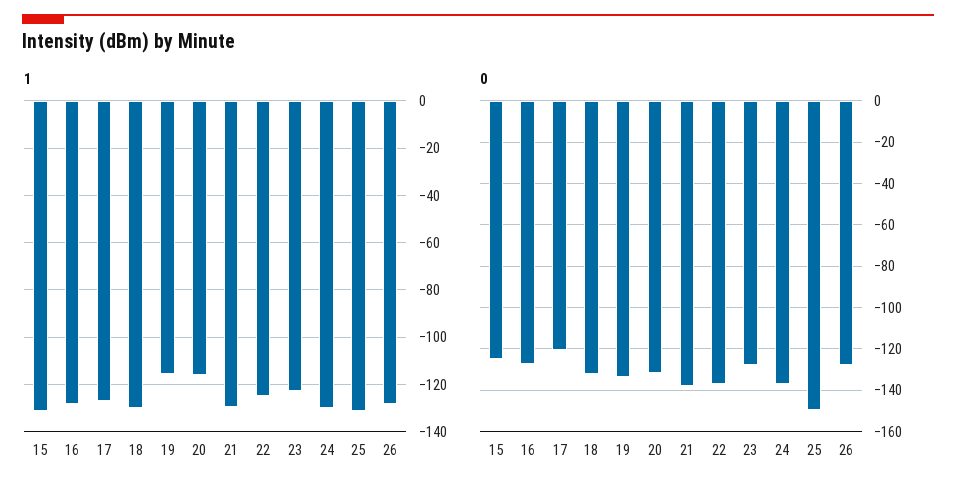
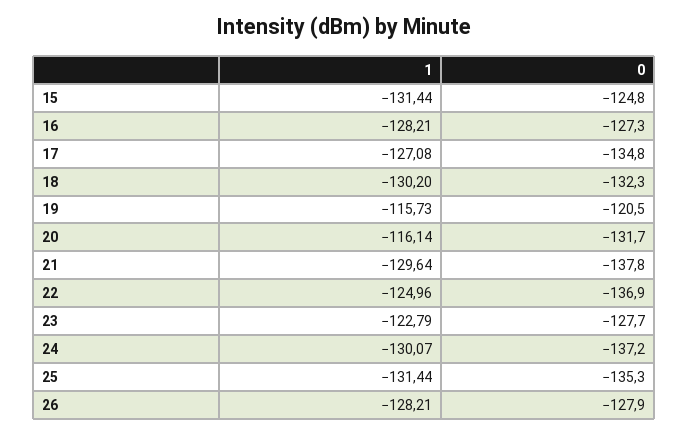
0, 17: -120 -> -134.8
0, 19: -135 -> -120.5
0, 25: -150 -> -135.3

